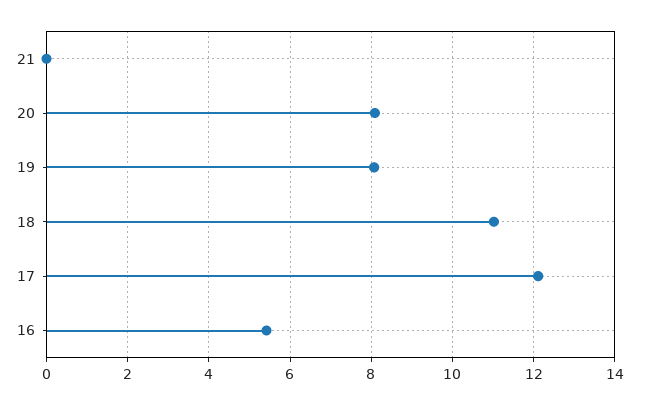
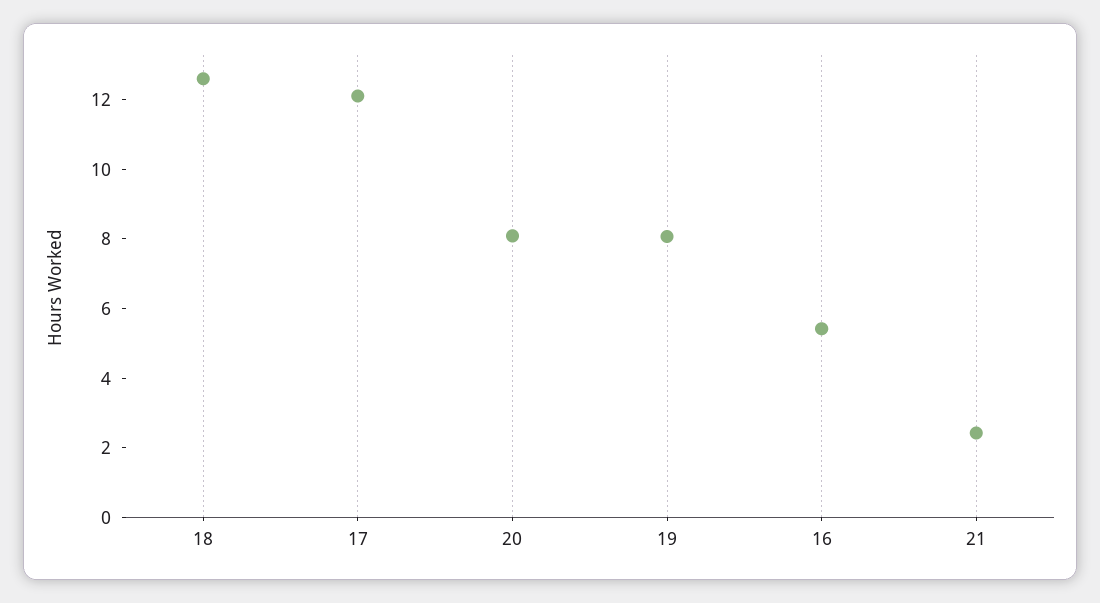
21: 0 -> 2.5
18: 11 -> 12.5

